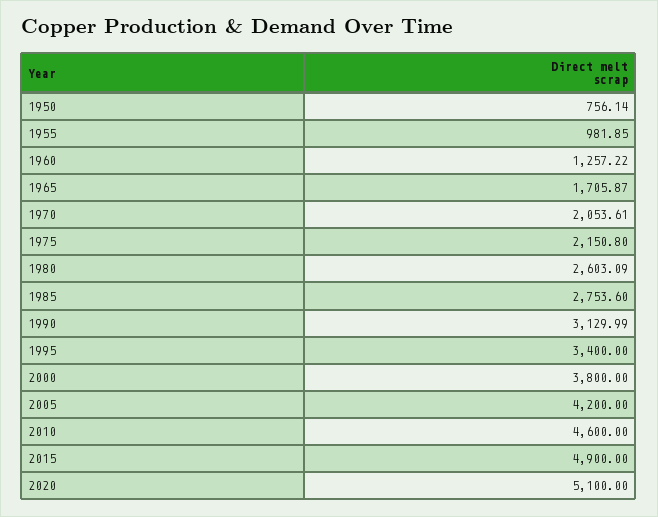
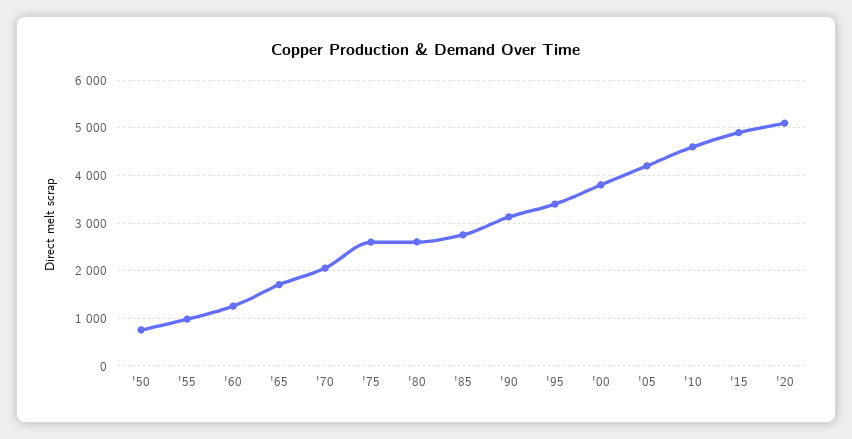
1975: 2150.8 -> 2600

